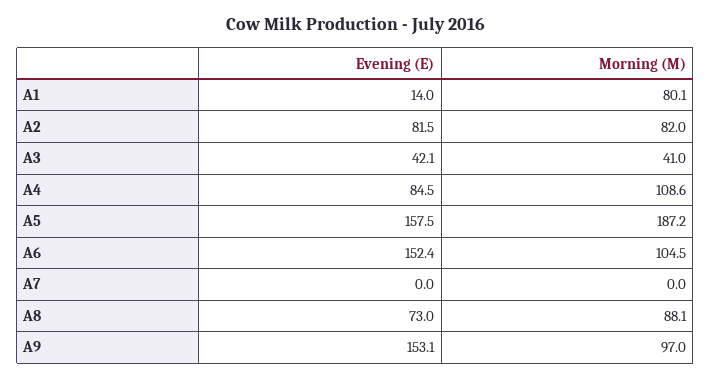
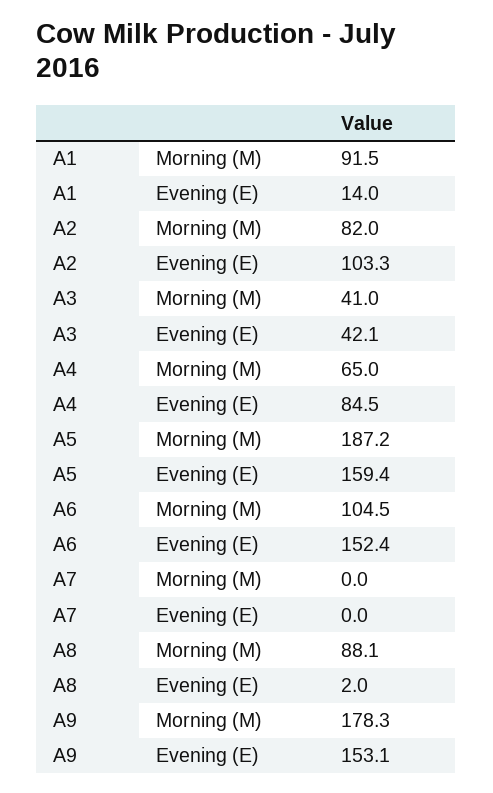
Morning (M), A1: 80.1 -> 91.5
Evening (E), A2: 81.5 -> 103.3
Morning (M), A4: 108.6 -> 65
Evening (E), A5: 157.5 -> 159.4
Evening (E), A8: 73 -> 2
Morning (M), A9: 97 -> 178.3

